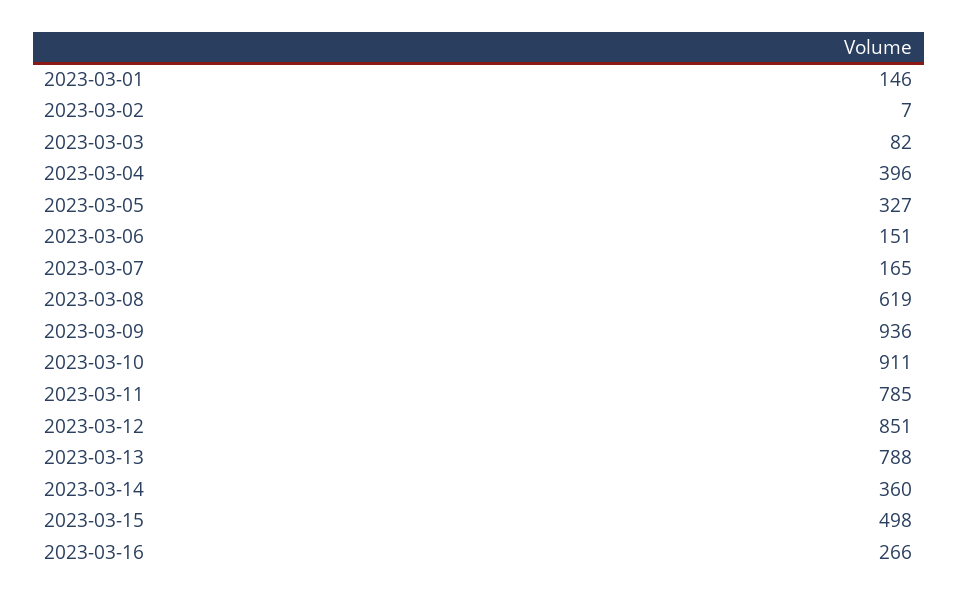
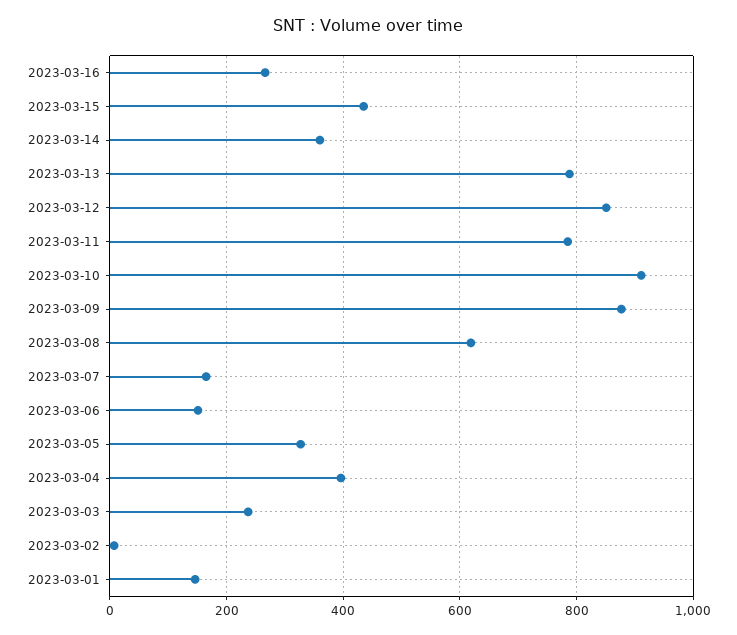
2023-03-03: 82 -> 240
2023-03-09: 936 -> 880
2023-03-15: 498 -> 440

